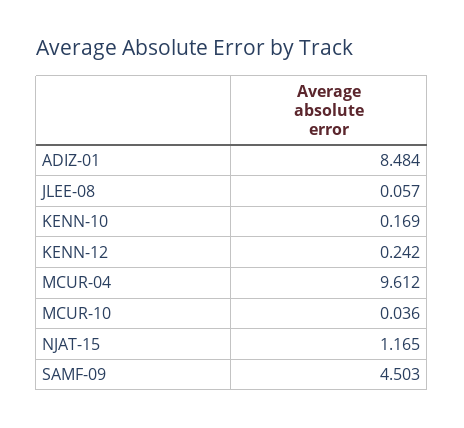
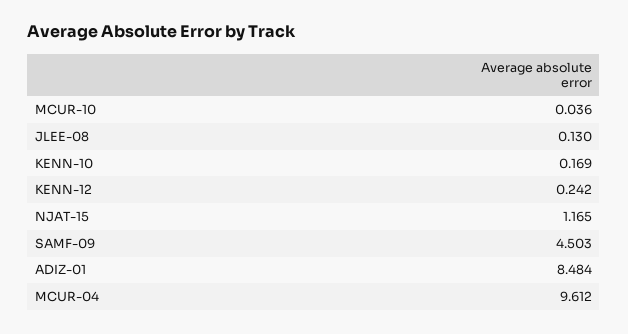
JLEE-08: 0.057 -> 0.13

